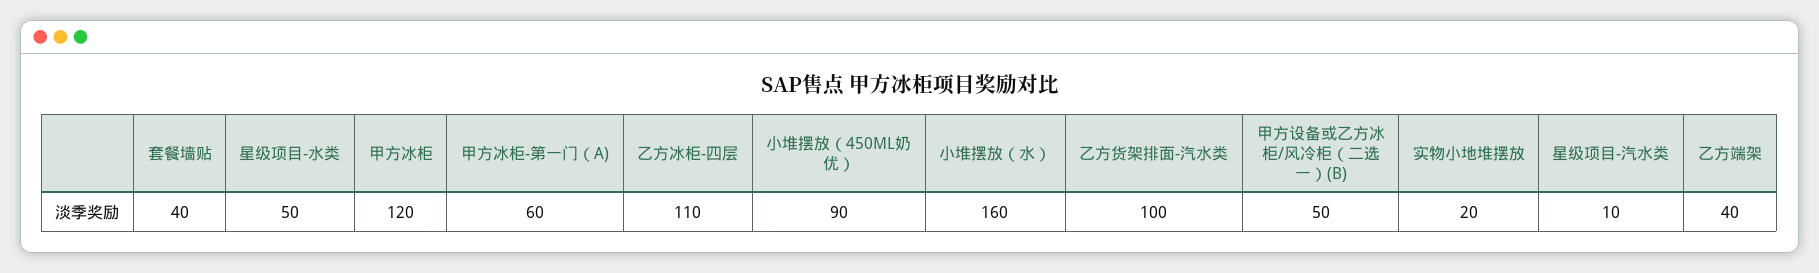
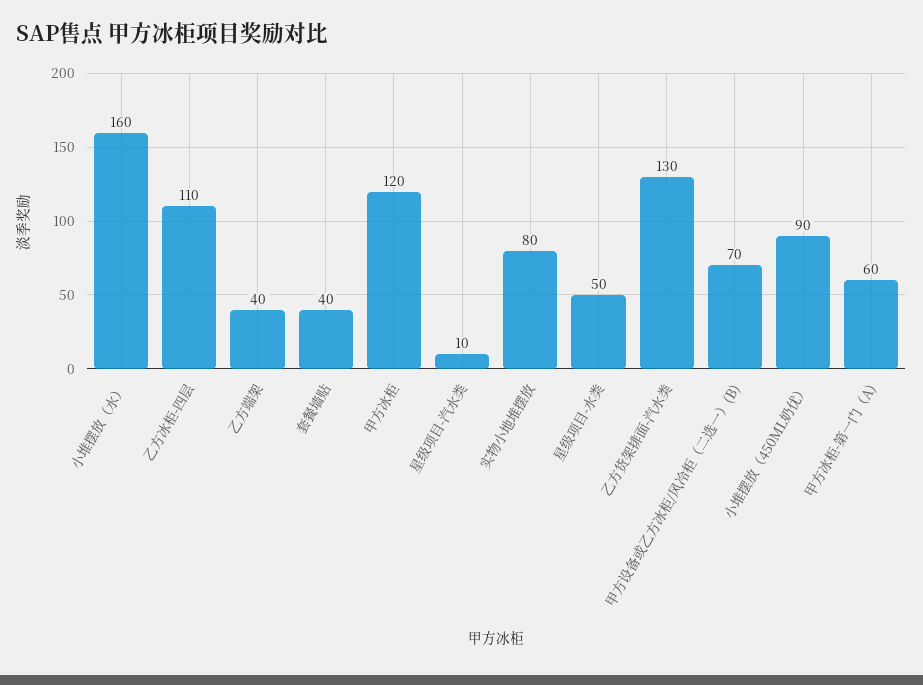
乙方货架排面-汽水类: 100 -> 130
甲方设备或乙方冰柜/风冷柜（二选一）(B): 50 -> 70
实物小地堆摆放: 20 -> 80

